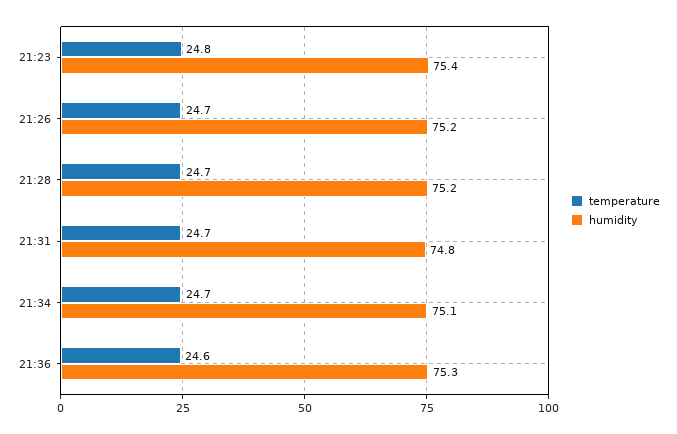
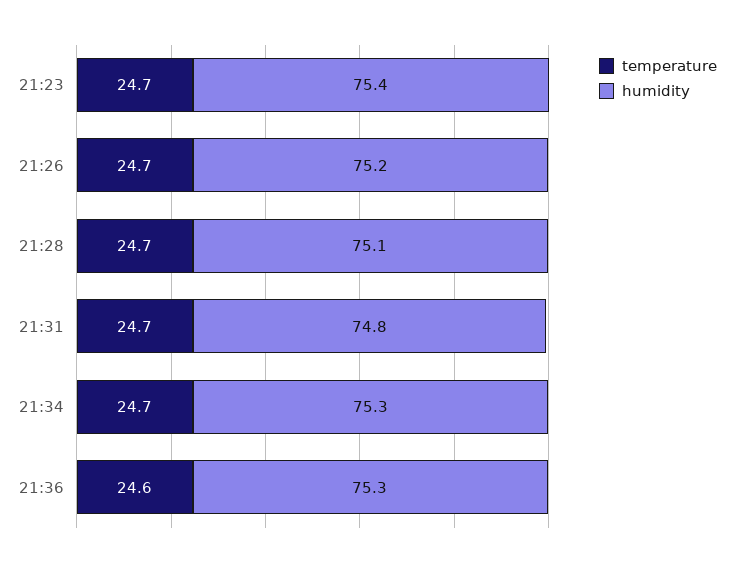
temperature, 21:23: 24.8 -> 24.7
humidity, 21:28: 75.2 -> 75.1
humidity, 21:34: 75.1 -> 75.3

